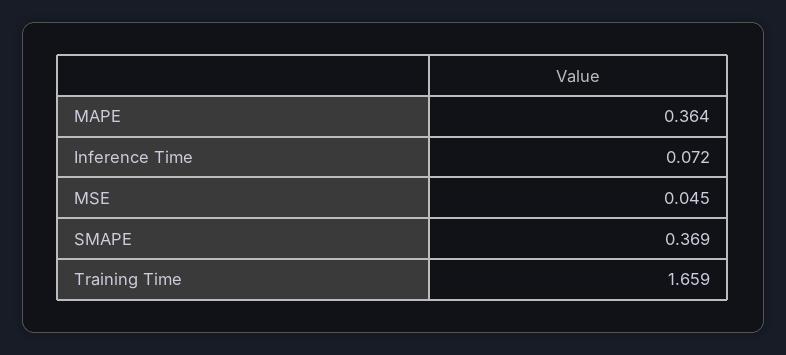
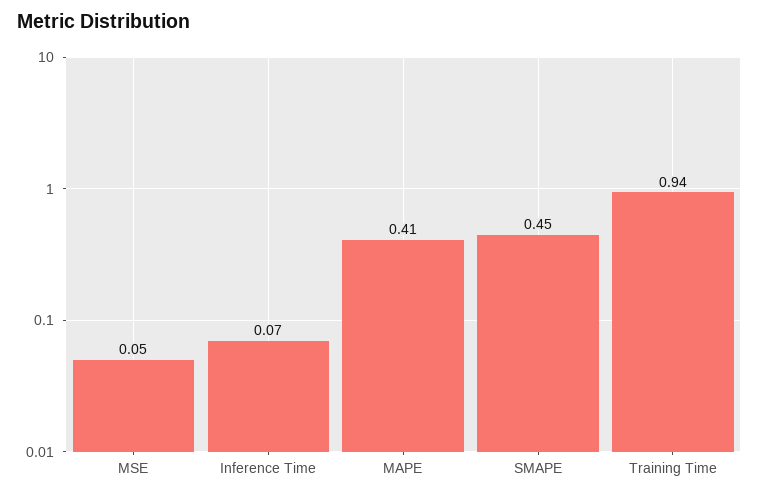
MAPE: 0.364 -> 0.41
SMAPE: 0.369 -> 0.45
Training Time: 1.659 -> 0.94

